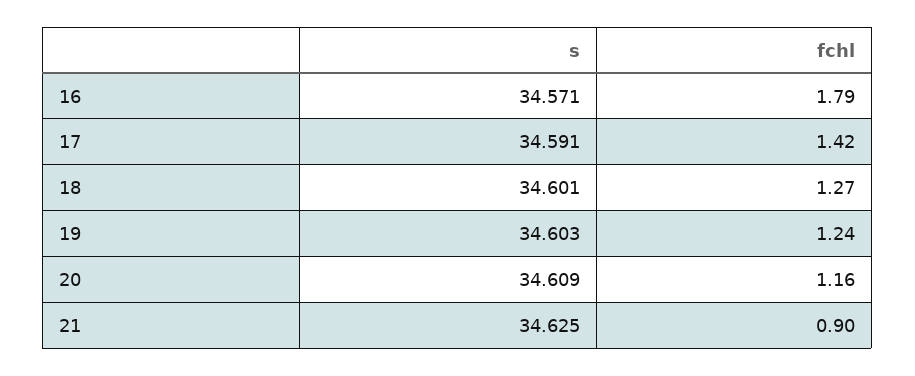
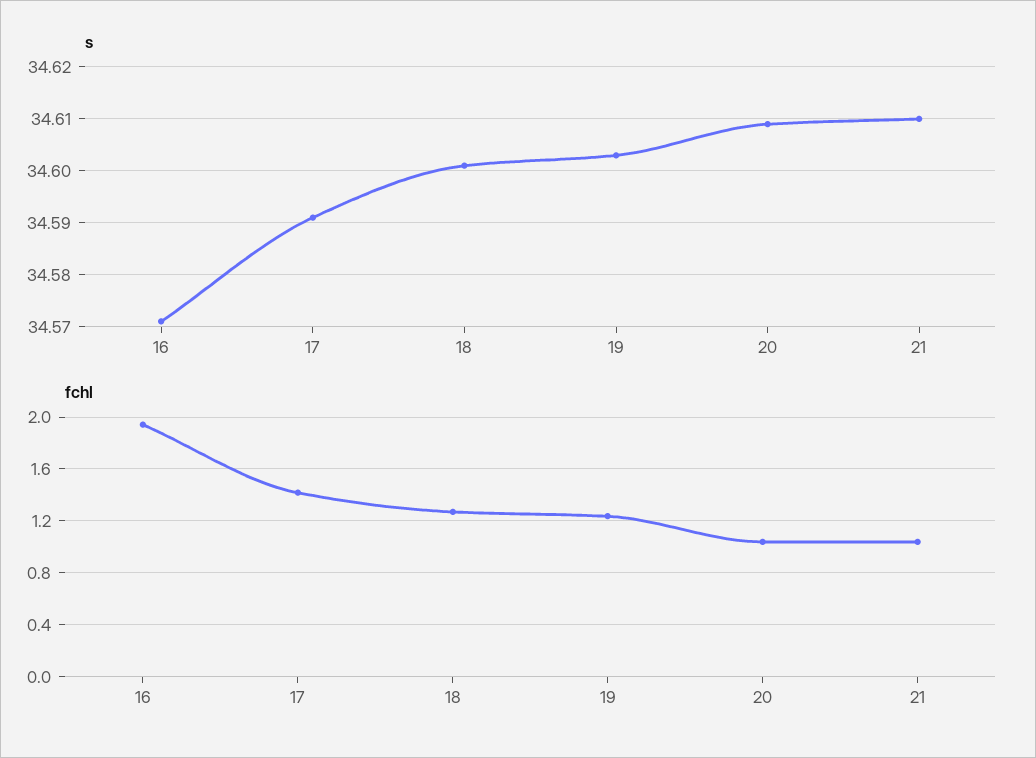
fchl, 16: 1.79 -> 1.95
fchl, 20: 1.16 -> 1.05
s, 21: 34.625 -> 34.61
fchl, 21: 0.9 -> 1.05

